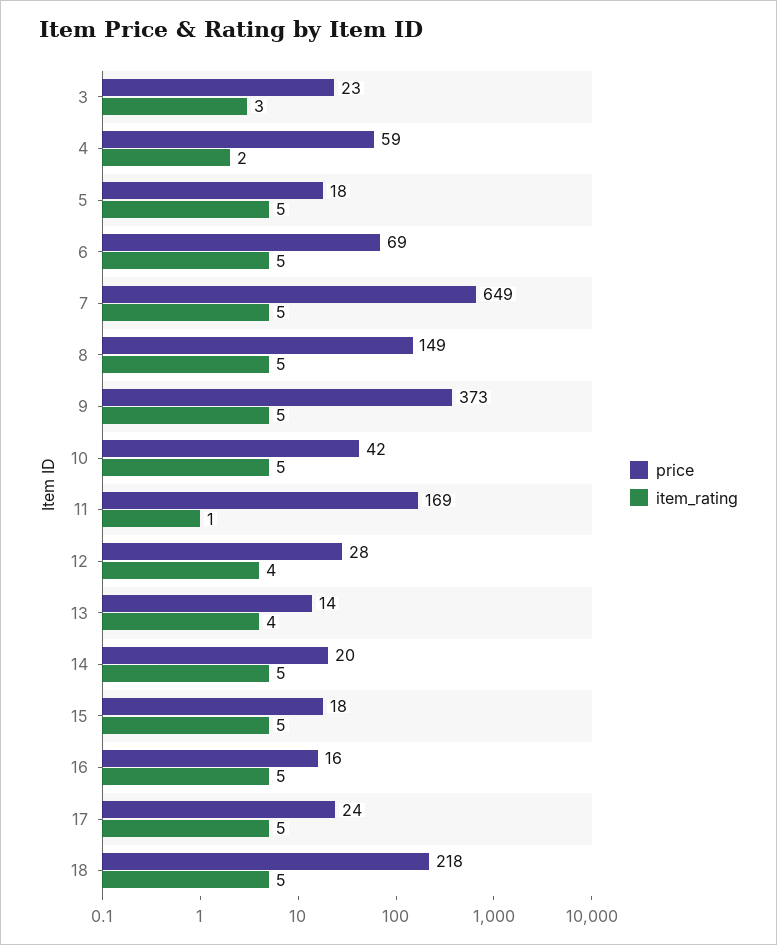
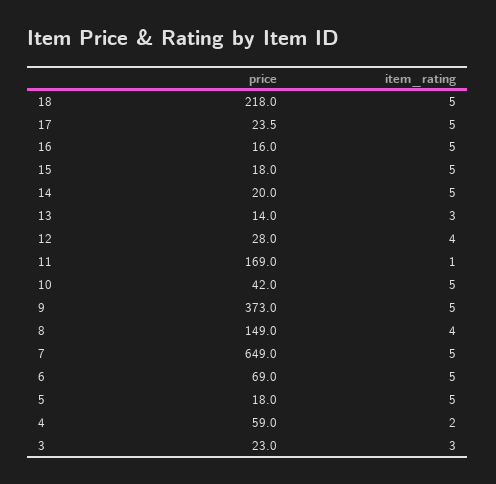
item_rating, 8: 5 -> 4
item_rating, 13: 4 -> 3

